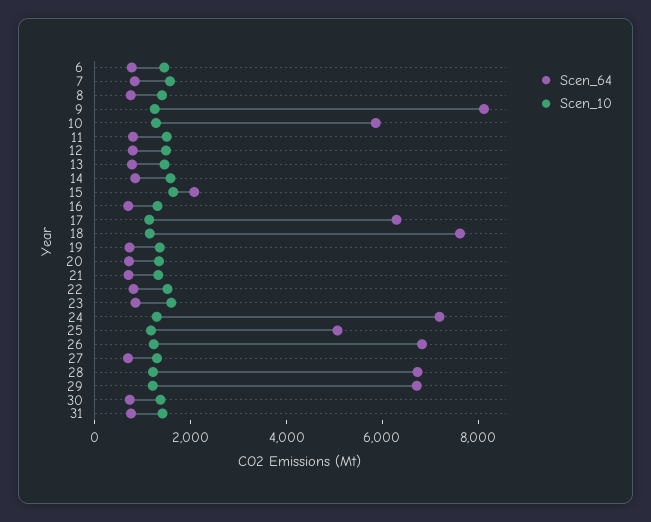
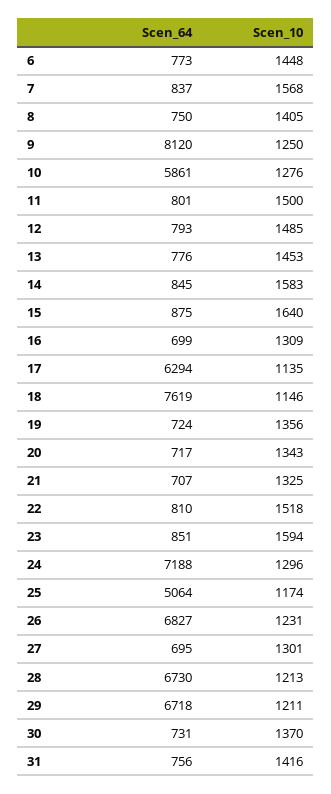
Scen_64, 15: 2000 -> 875

